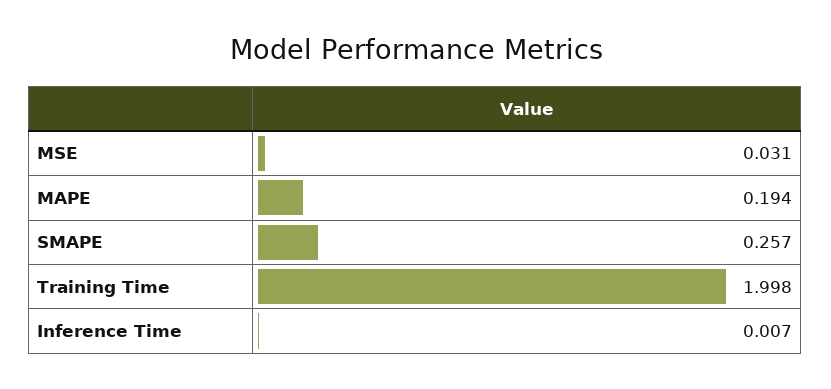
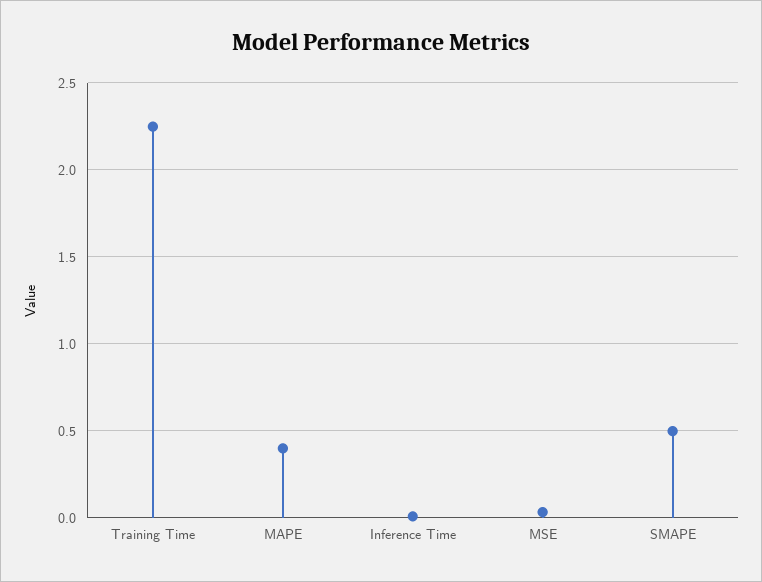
MAPE: 0.194 -> 0.4
SMAPE: 0.257 -> 0.5
Training Time: 1.998 -> 2.25

